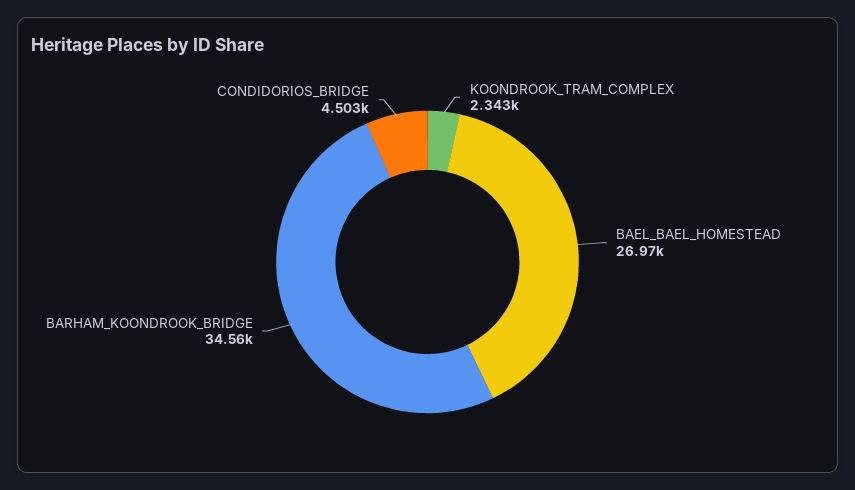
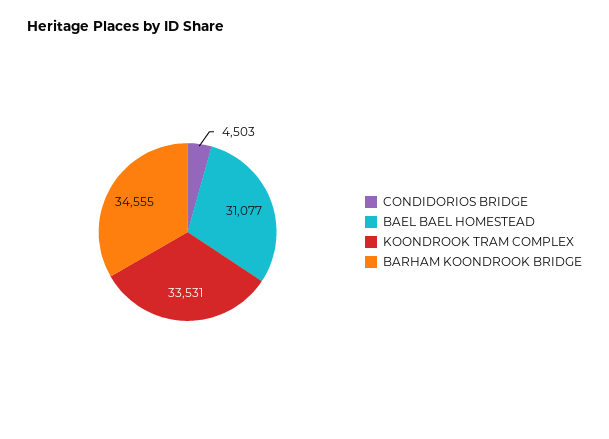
KOONDROOK_TRAM_COMPLEX: 2343 -> 33531
BAEL_BAEL_HOMESTEAD: 26970 -> 31077

